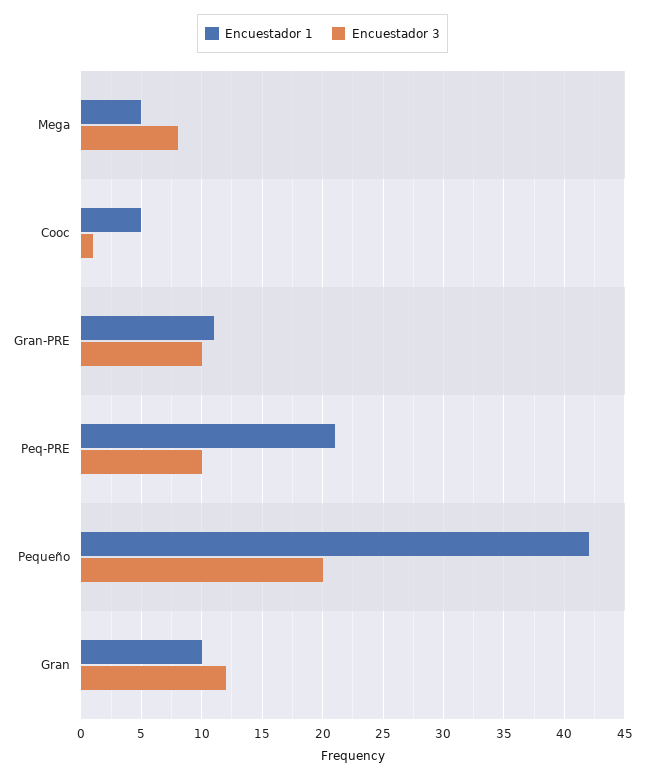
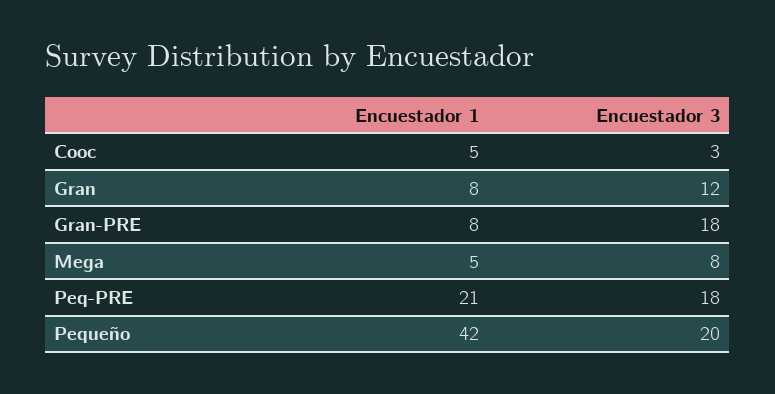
Encuestador 3, Cooc: 1 -> 3
Encuestador 1, Gran-PRE: 11 -> 8
Encuestador 3, Gran-PRE: 10 -> 18
Encuestador 3, Peq-PRE: 10 -> 18
Encuestador 1, Gran: 10 -> 8

